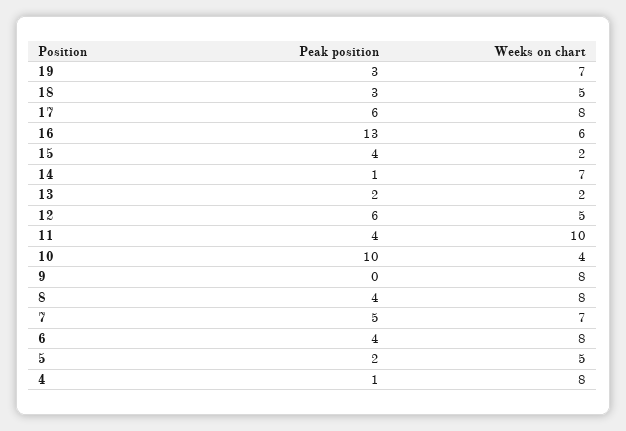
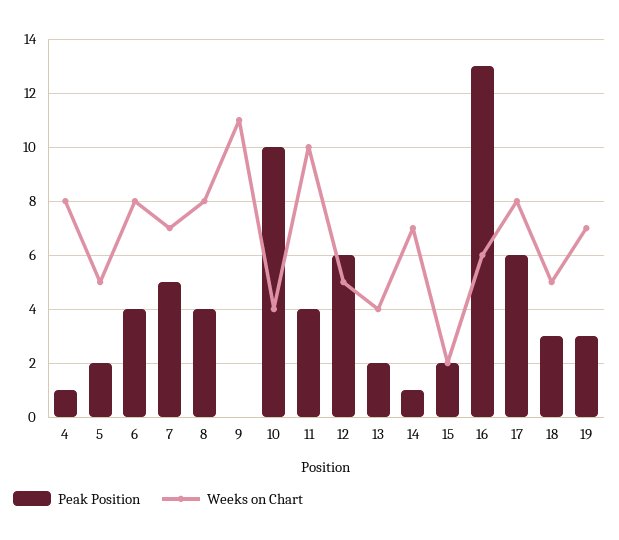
Peak position, 15: 4 -> 2
Weeks on chart, 13: 2 -> 4
Weeks on chart, 9: 8 -> 11

